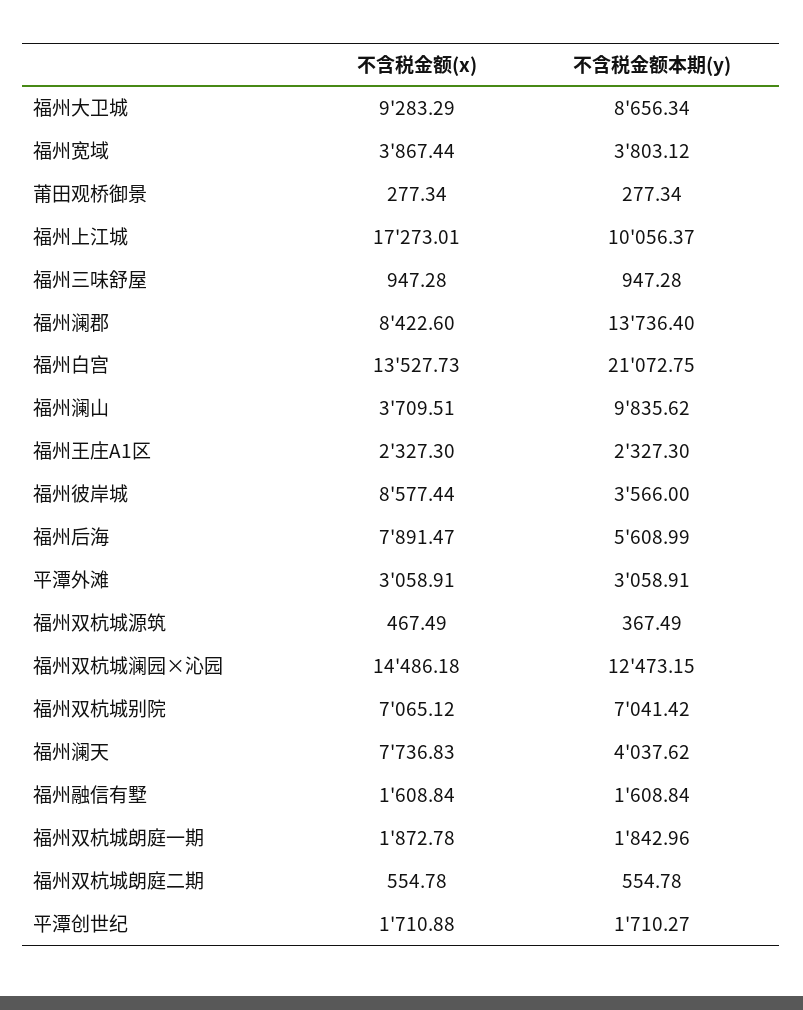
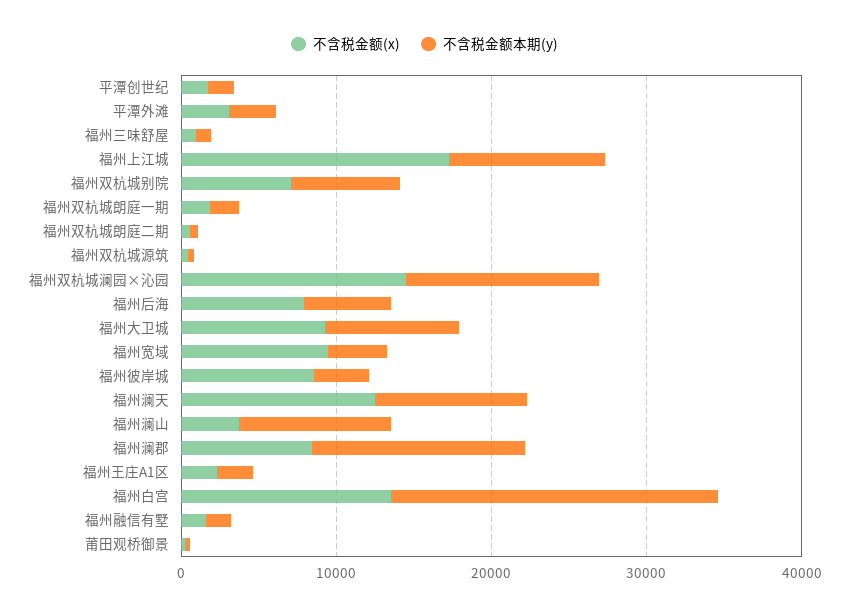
不含税金额(x), 福州宽域: 3867.44 -> 10000
不含税金额(x), 福州澜天: 7736.83 -> 12000
不含税金额本期(y), 福州澜天: 4037.62 -> 10000

